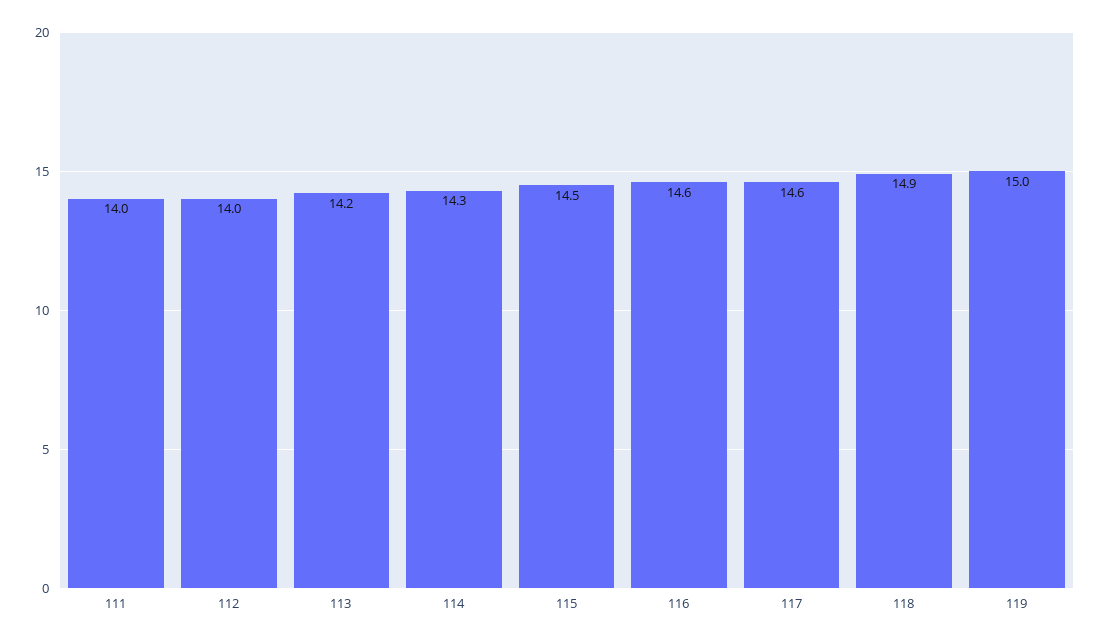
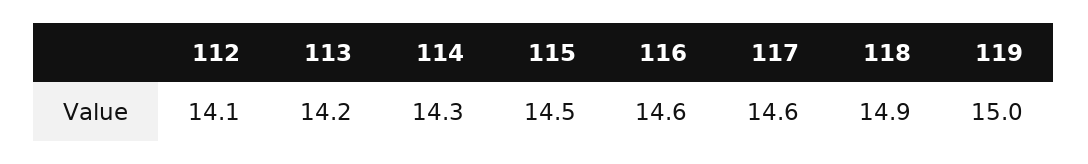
111: 14 -> none
112: 14 -> 14.1

